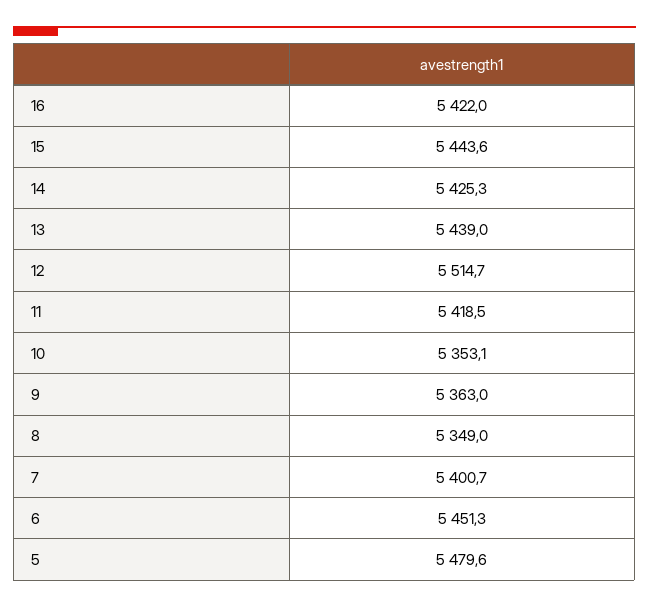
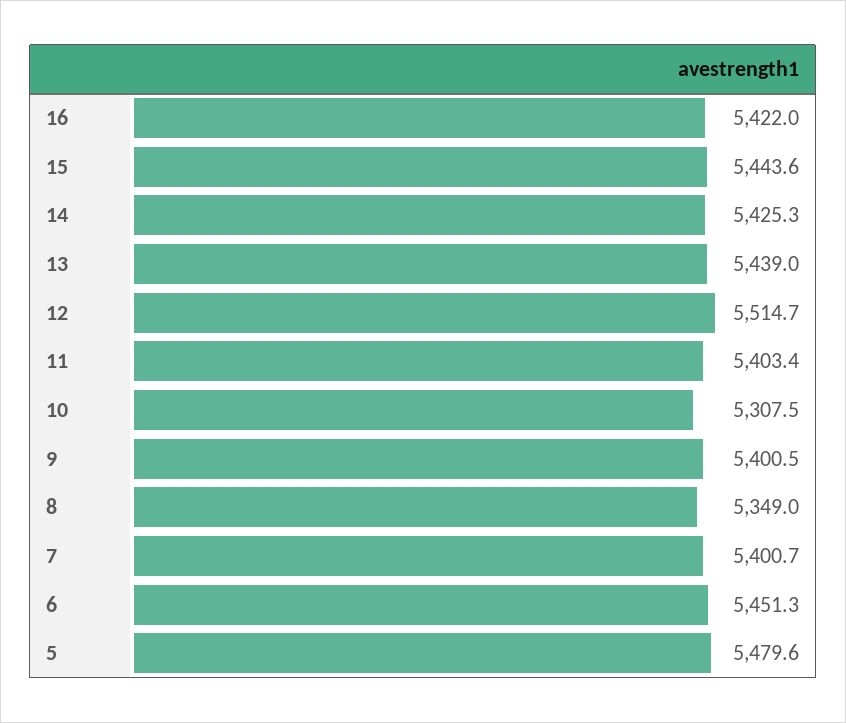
11: 5418.5 -> 5403.4
10: 5353.1 -> 5307.5
9: 5363 -> 5400.5

